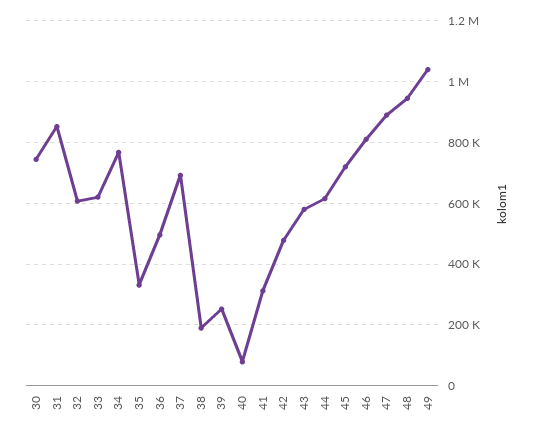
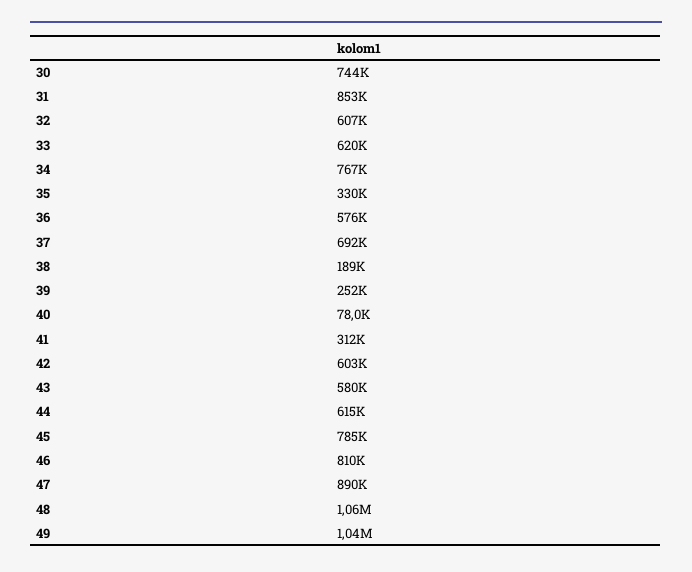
36: 500000 -> 576000
42: 480000 -> 603000
45: 720000 -> 785000
48: 940000 -> 1060000

